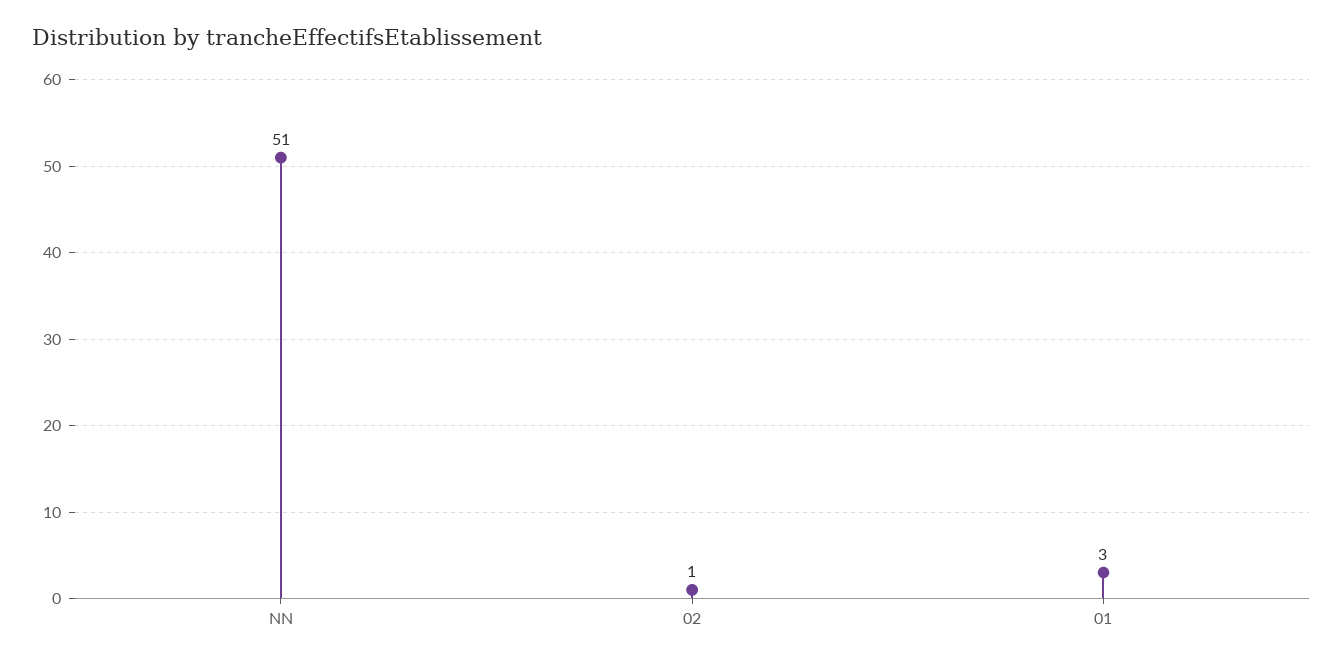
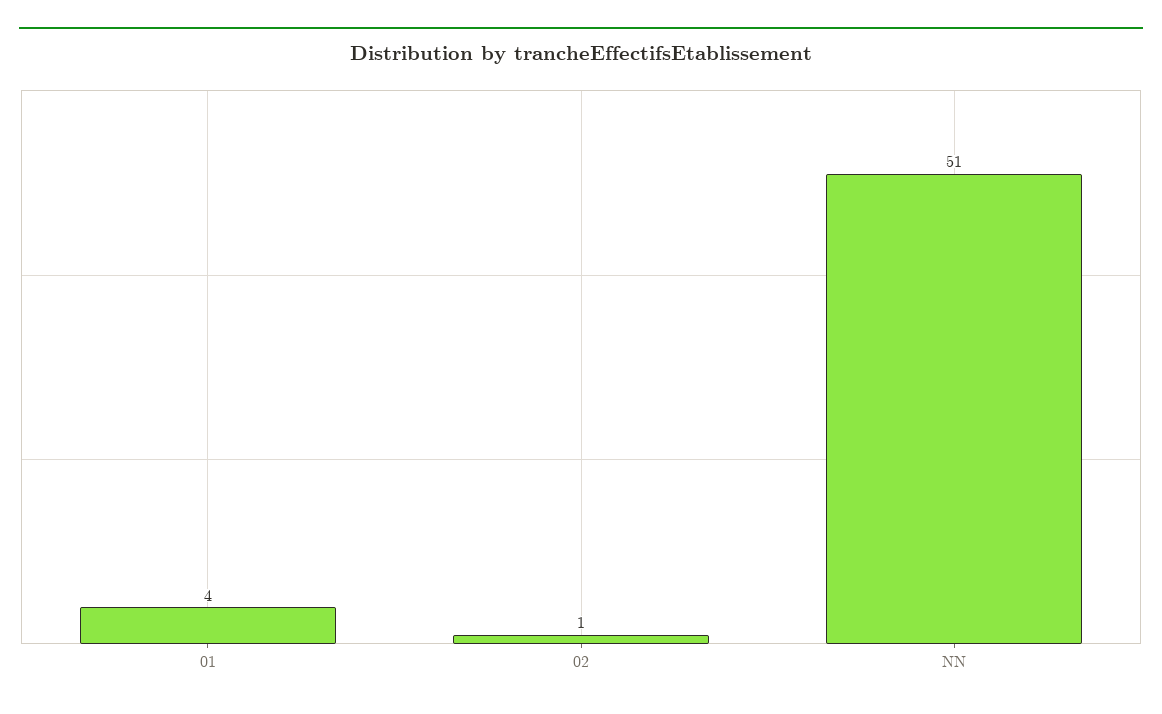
01: 3 -> 4

